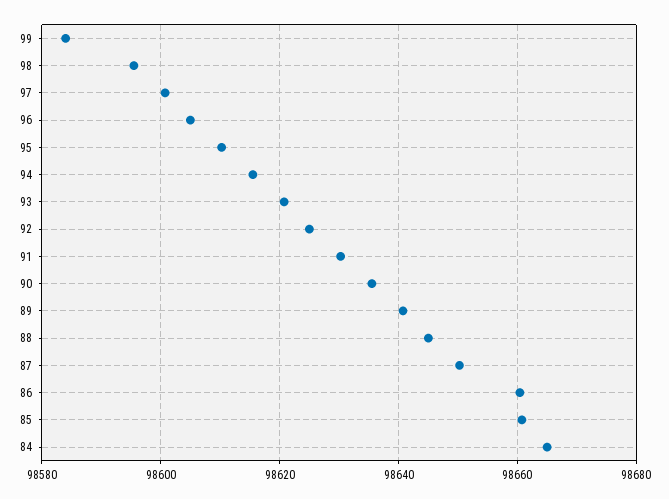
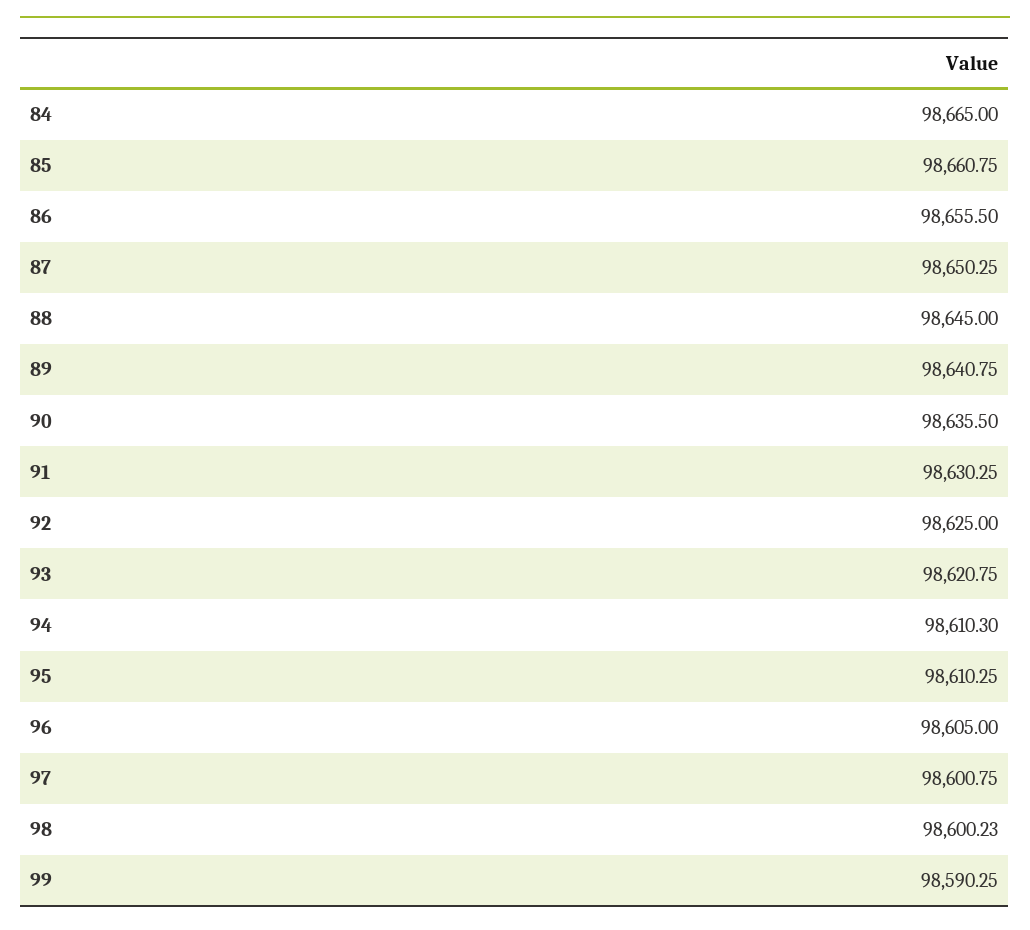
99: 98584 -> 98590.25
98: 98596 -> 98600.23
94: 98616 -> 98610.3
86: 98660 -> 98655.5

